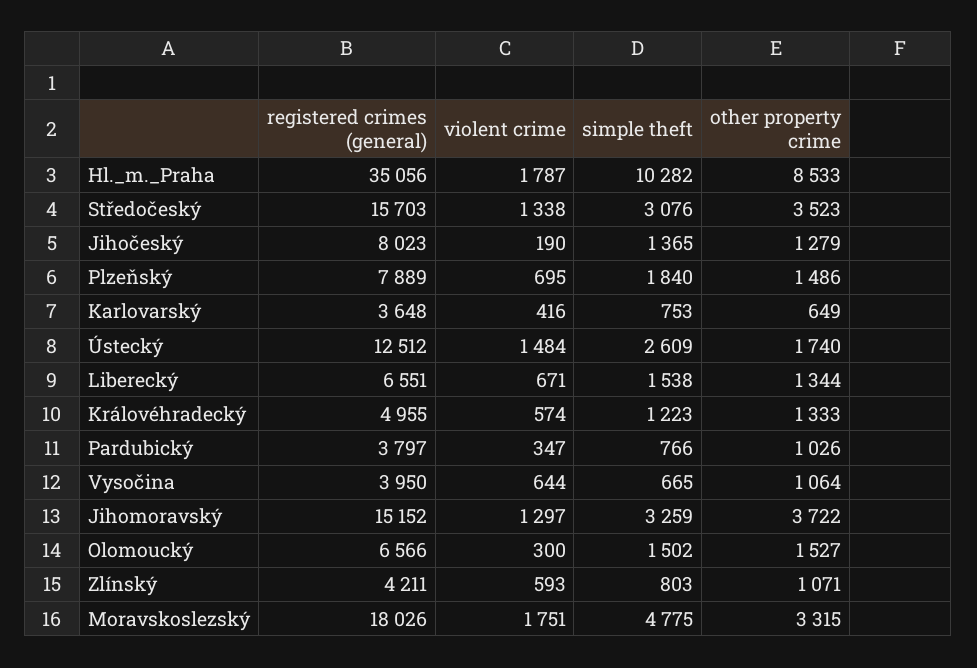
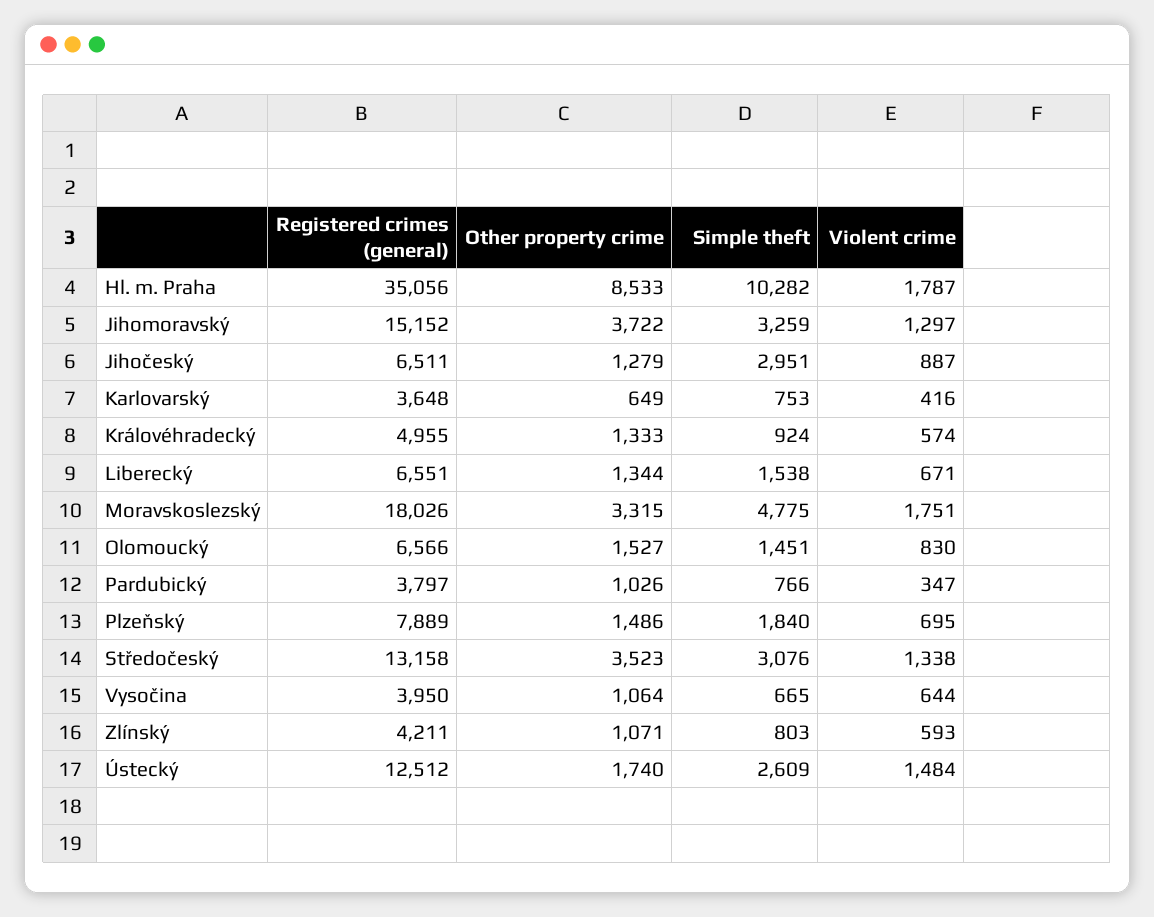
registered crimes (general), Středočeský: 15703 -> 13158
registered crimes (general), Jihočeský: 8023 -> 6511
violent crime, Jihočeský: 190 -> 887
simple theft, Jihočeský: 1365 -> 2951
simple theft, Královéhradecký: 1223 -> 924
violent crime, Olomoucký: 300 -> 830
simple theft, Olomoucký: 1502 -> 1451

